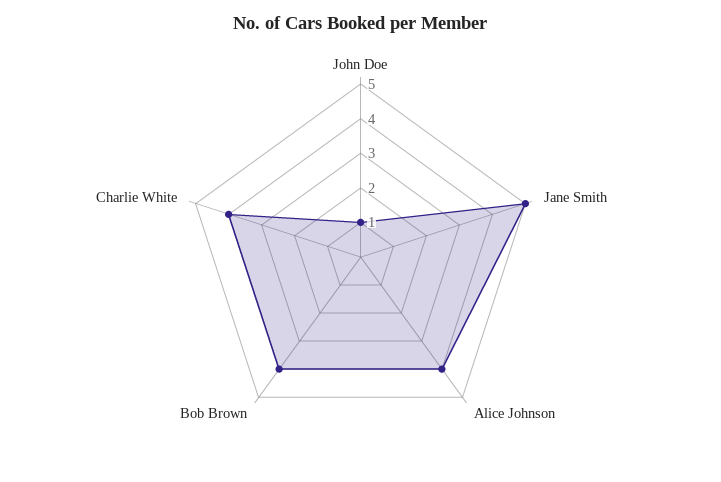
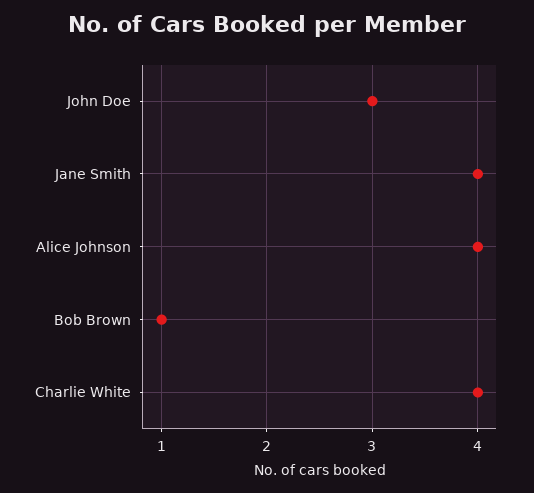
John Doe: 1 -> 3
Jane Smith: 5 -> 4
Bob Brown: 4 -> 1

